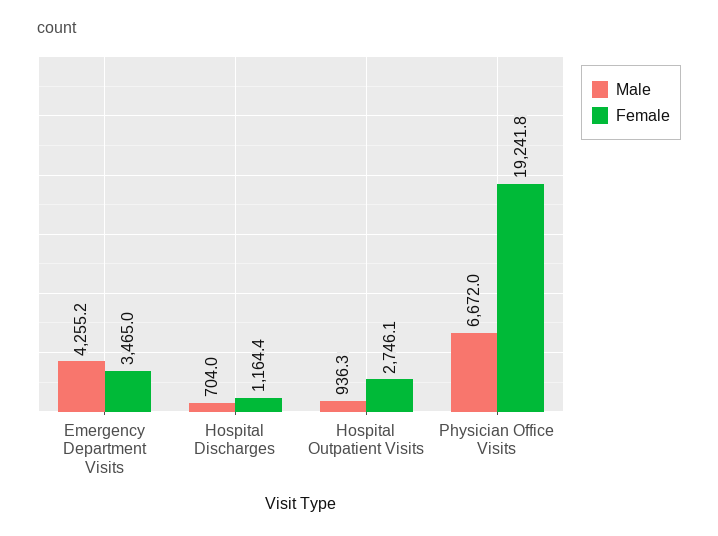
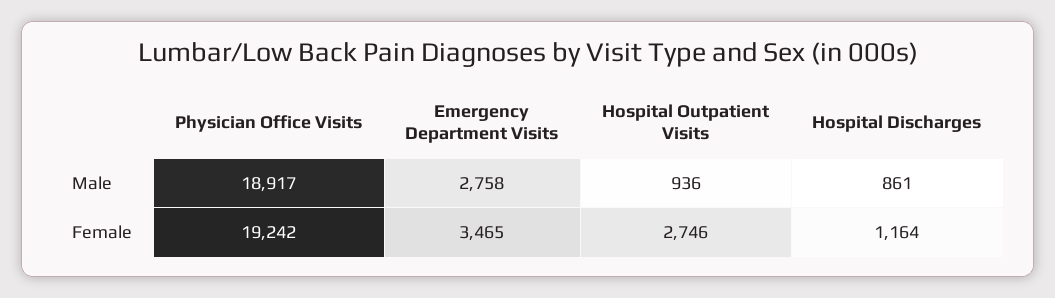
Male, Emergency Department Visits: 4255.2 -> 2758
Male, Hospital Discharges: 704 -> 861
Male, Physician Office Visits: 6672 -> 18917

